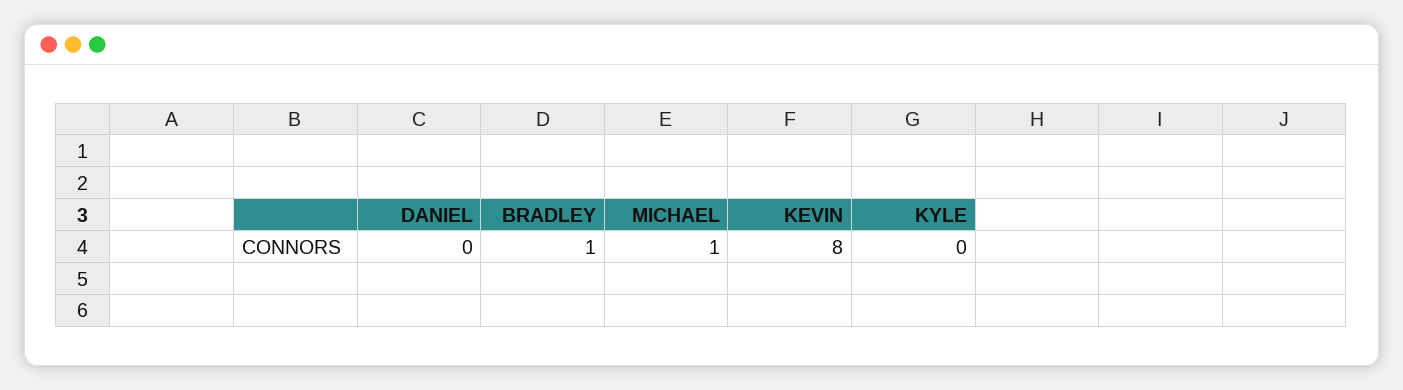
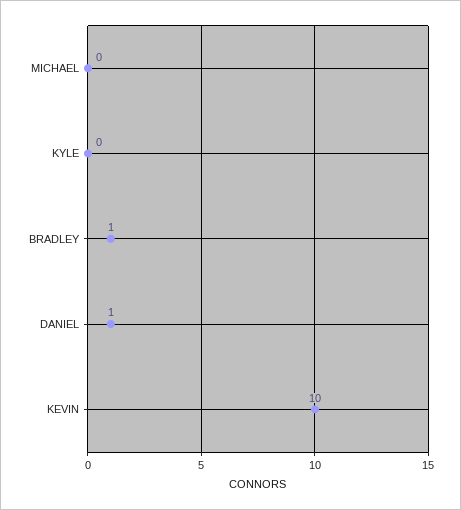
DANIEL: 0 -> 1
MICHAEL: 1 -> 0
KEVIN: 8 -> 10

